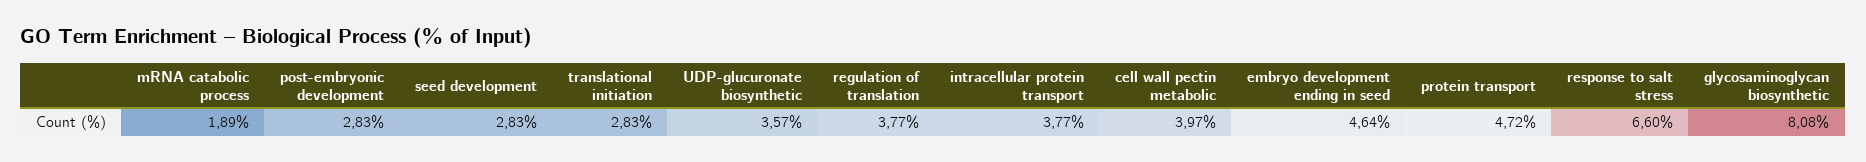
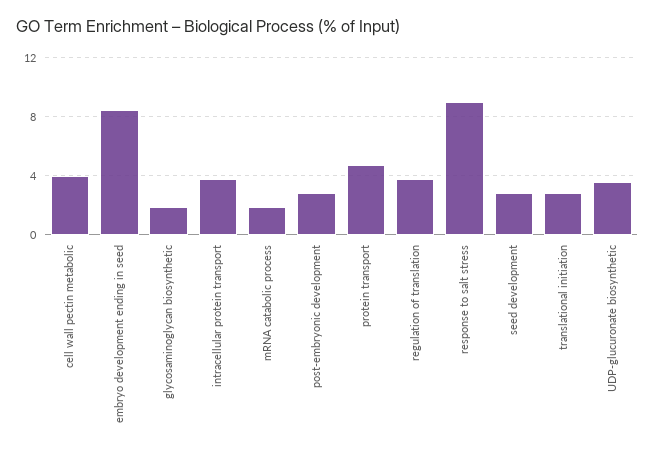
embryo development ending in seed: 4.64 -> 8.5
response to salt stress: 6.6 -> 9
glycosaminoglycan biosynthetic: 8.08 -> 2

